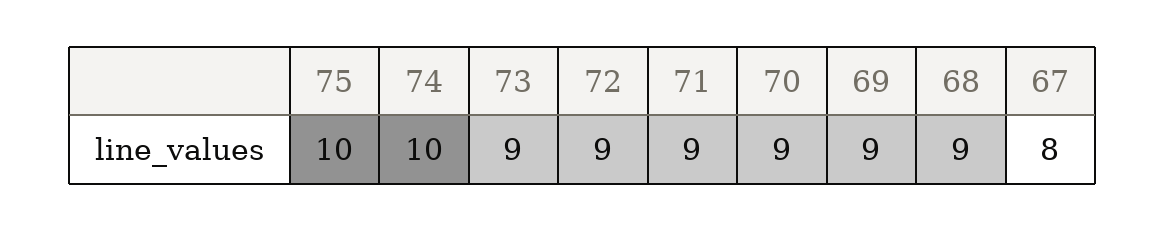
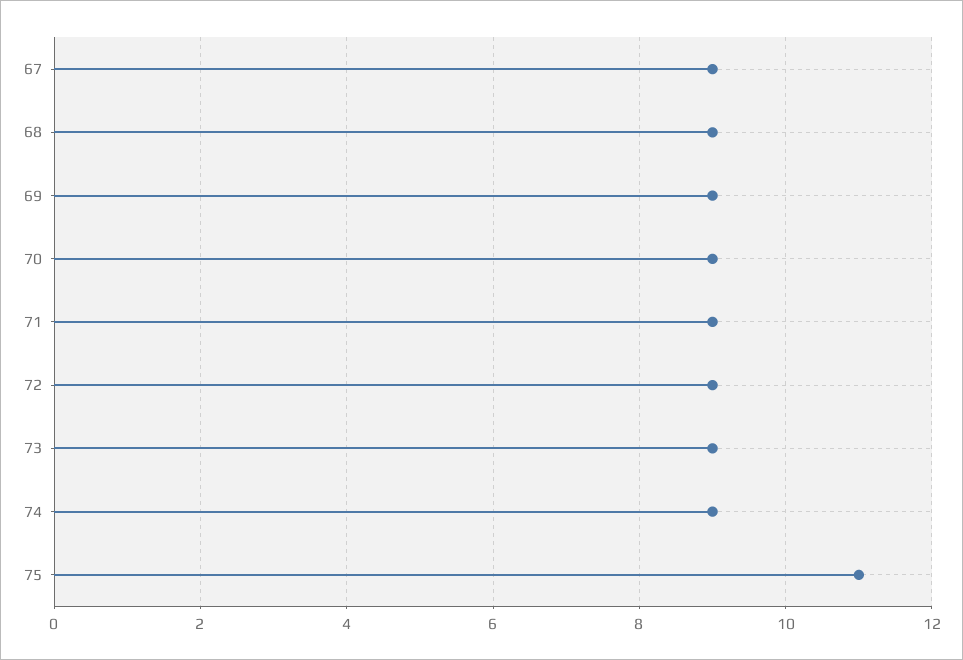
75: 10 -> 11
74: 10 -> 9
67: 8 -> 9

